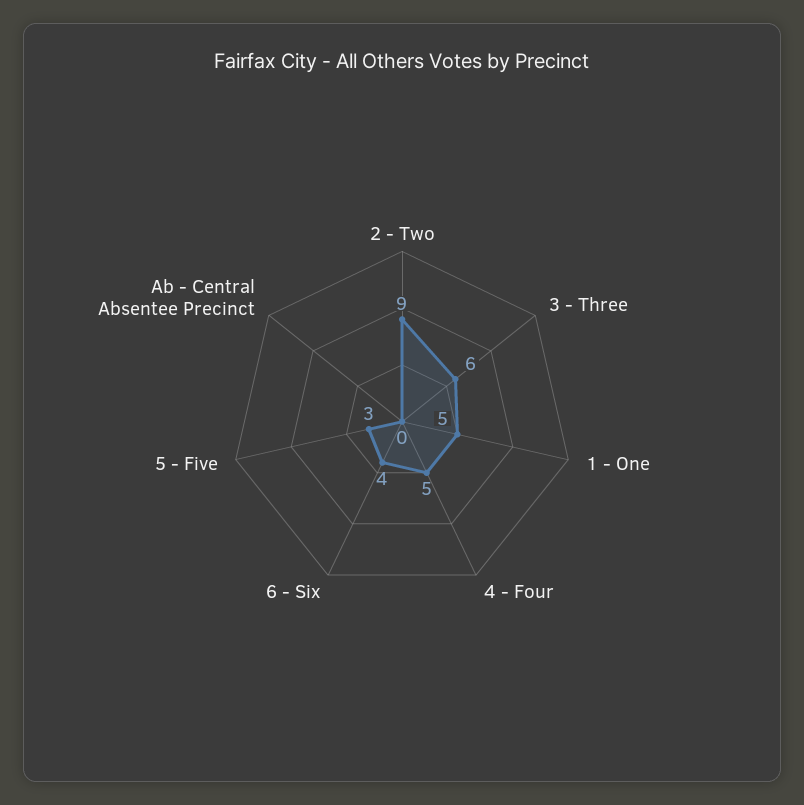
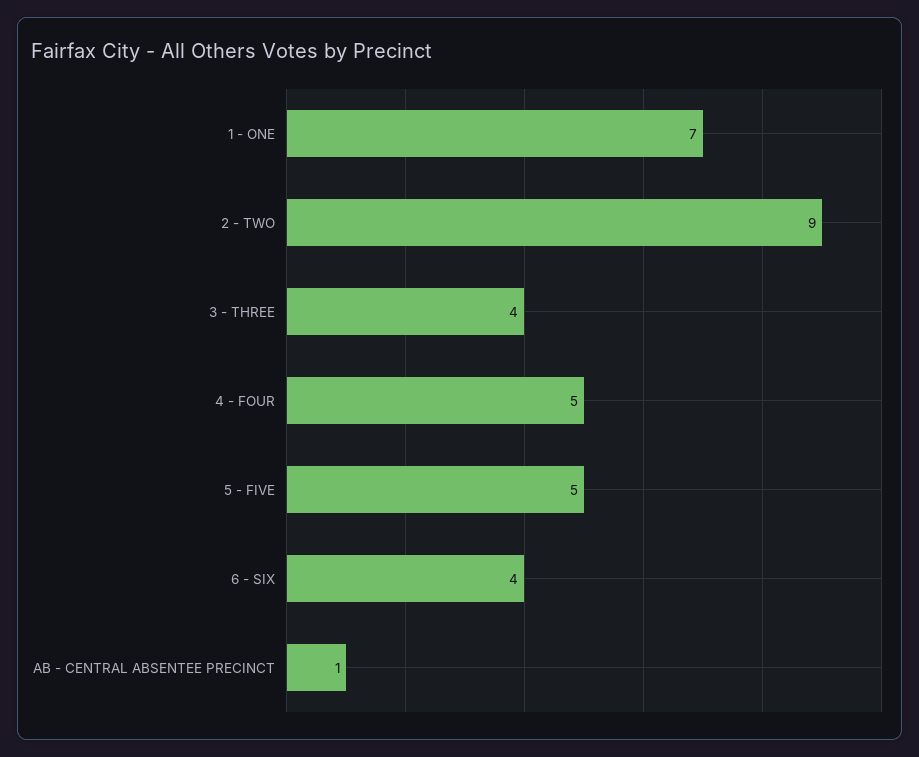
3 - Three: 6 -> 4
1 - One: 5 -> 7
5 - Five: 3 -> 5
Ab - Central Absentee Precinct: 0 -> 1

